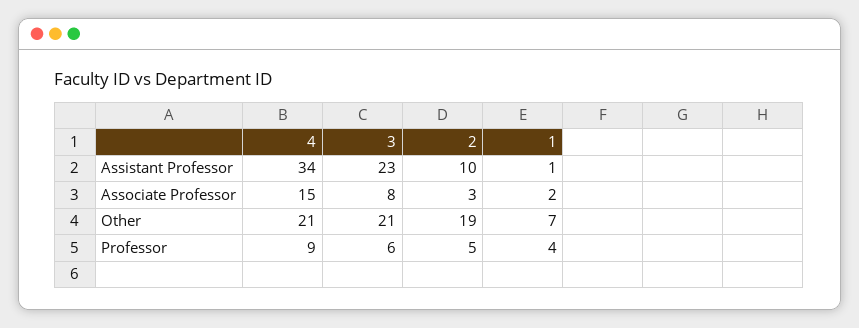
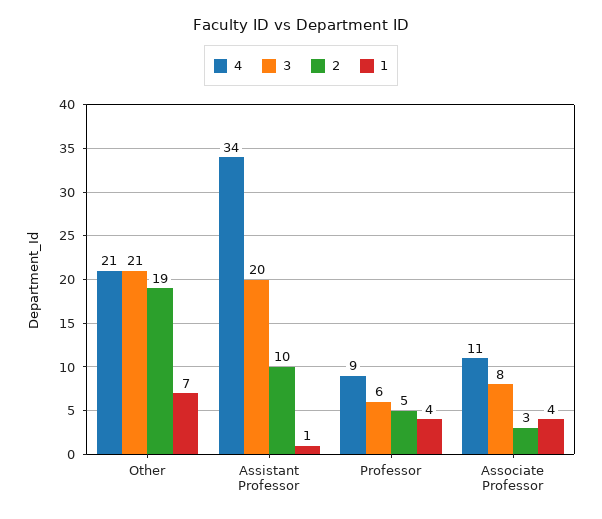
3, Assistant Professor: 23 -> 20
4, Associate Professor: 15 -> 11
1, Associate Professor: 2 -> 4

